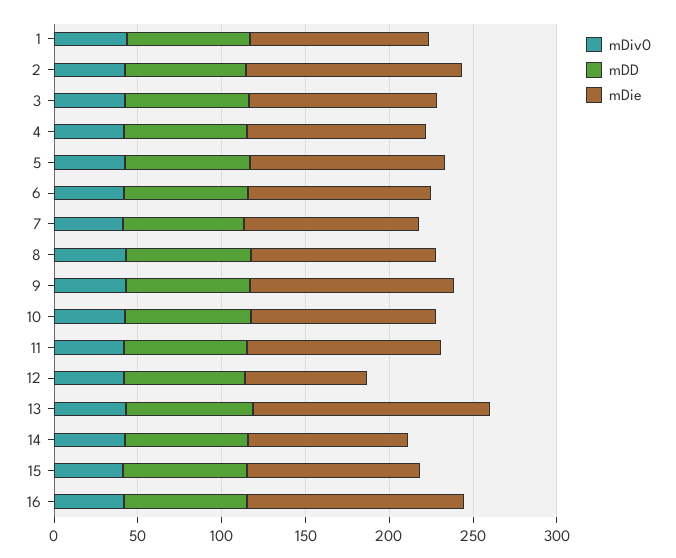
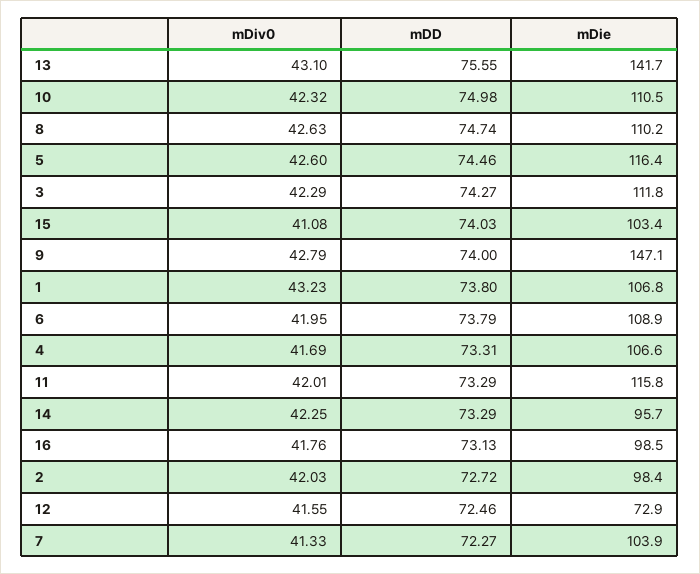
mDie, 2: 130 -> 98.4
mDie, 9: 120 -> 147.1
mDie, 16: 130 -> 98.5

